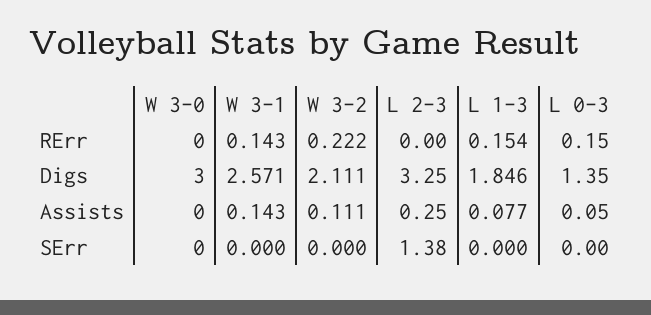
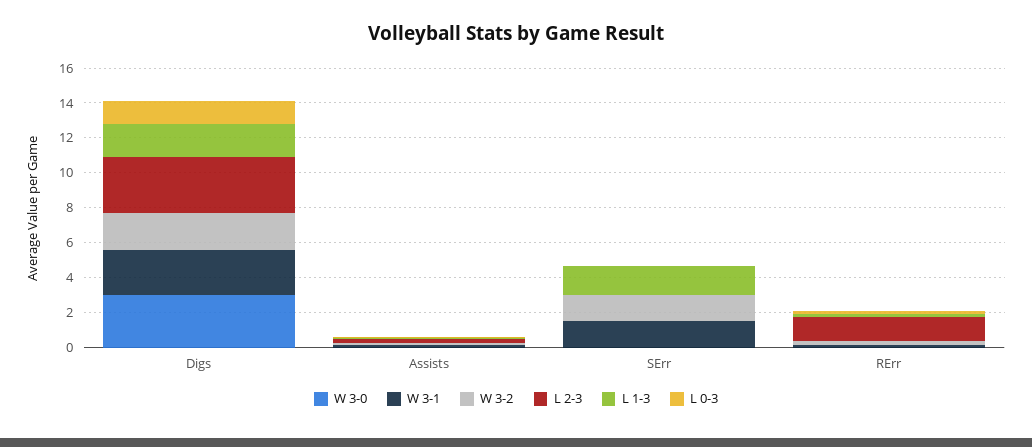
L 2-3, RErr: 0 -> 1.5
W 3-1, SErr: 0 -> 1.5
W 3-2, SErr: 0 -> 1.5
L 2-3, SErr: 1.38 -> 0
L 1-3, SErr: 0 -> 1.5

